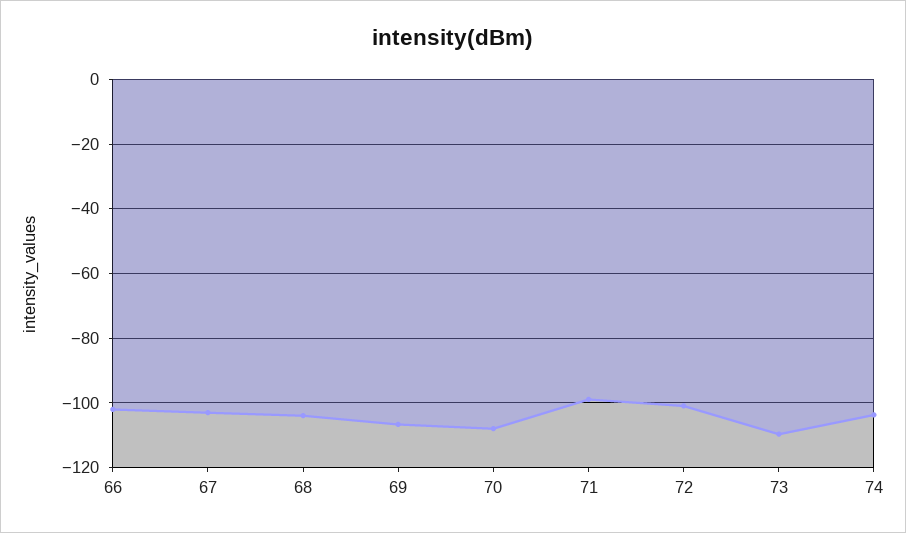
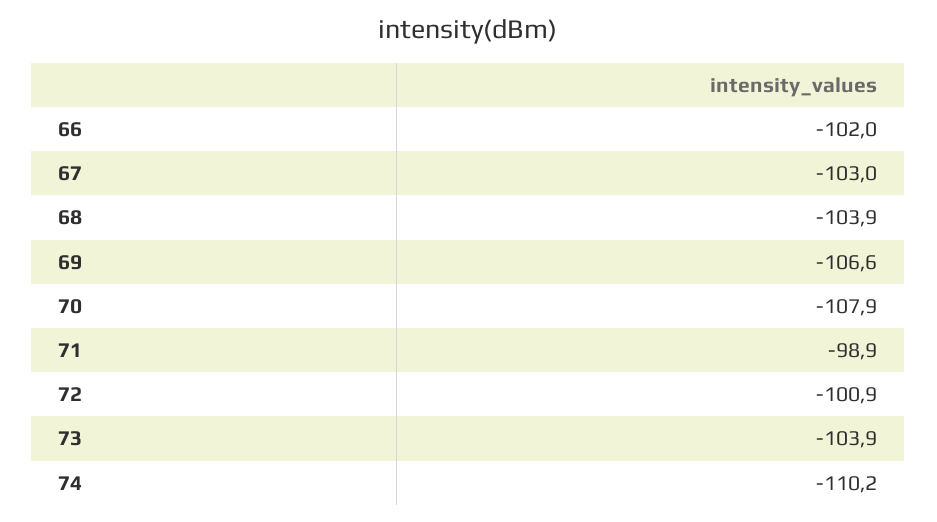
73: -110 -> -103.9
74: -104 -> -110.2

